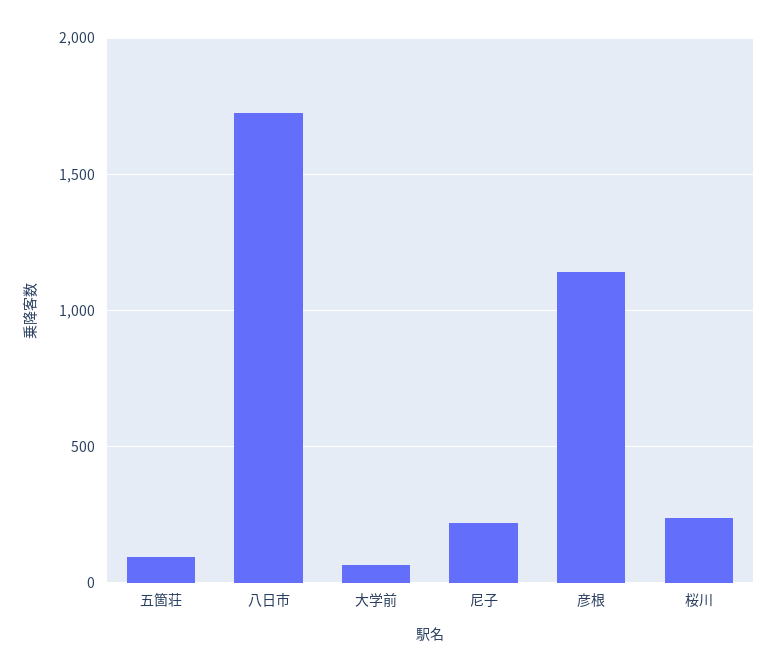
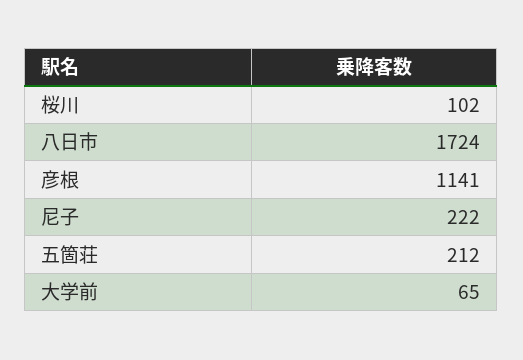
五箇荘: 100 -> 212
桜川: 250 -> 102

